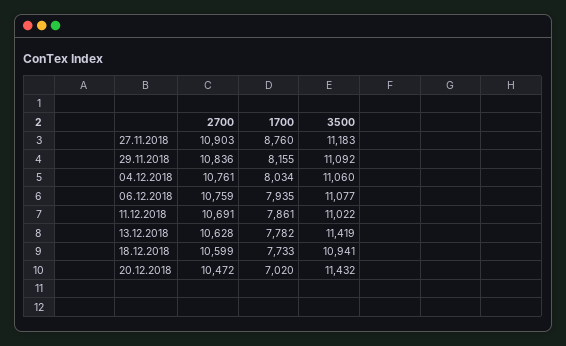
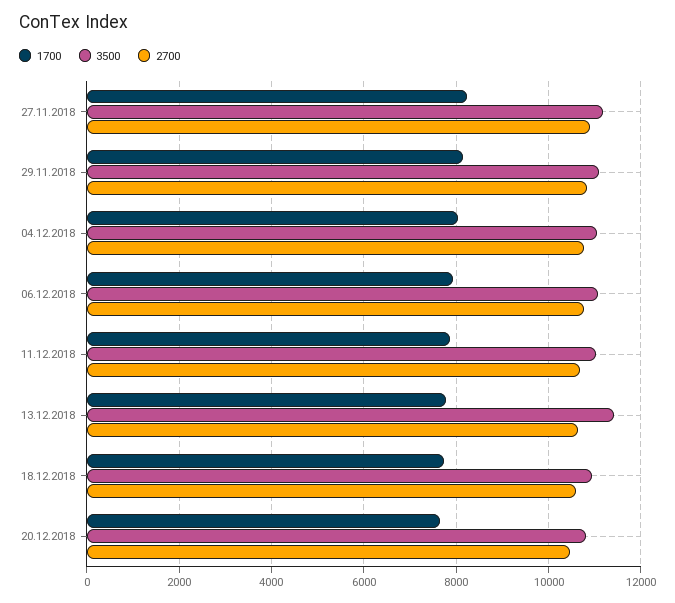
1700, 27.11.2018: 8760 -> 8200
1700, 20.12.2018: 7020 -> 7600
3500, 20.12.2018: 11432 -> 10800

